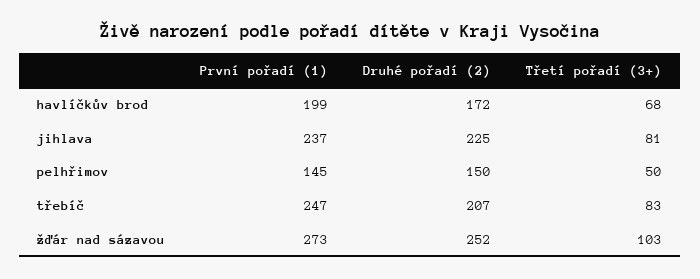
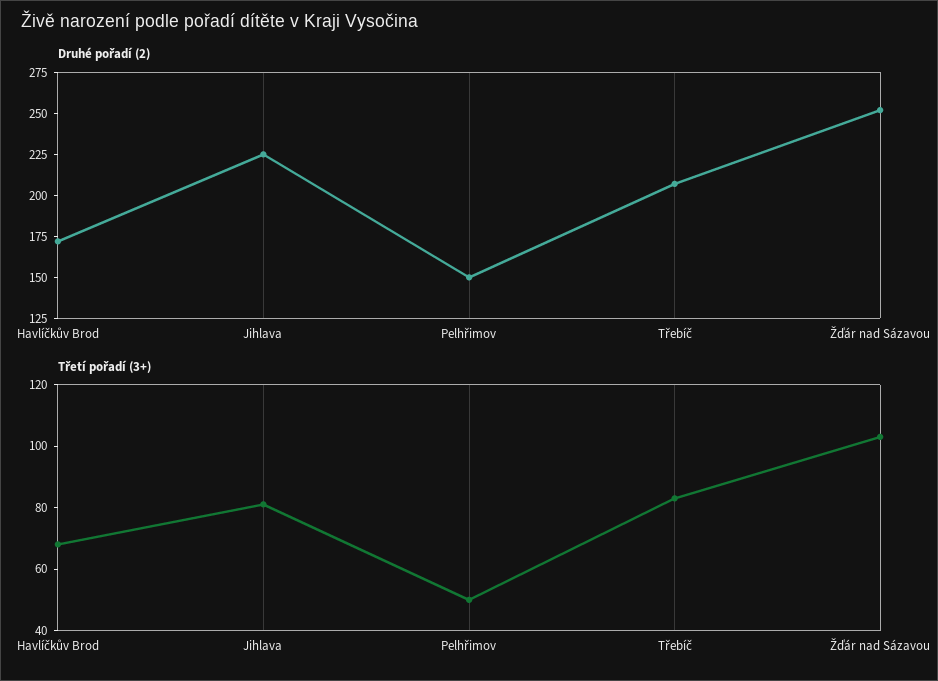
První pořadí (1), havlíčkův brod: 199 -> none
První pořadí (1), jihlava: 237 -> none
První pořadí (1), pelhřimov: 145 -> none
První pořadí (1), třebíč: 247 -> none
První pořadí (1), žďár nad sázavou: 273 -> none

